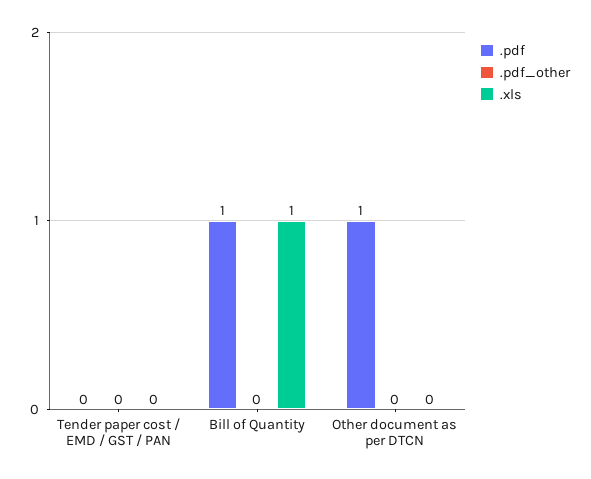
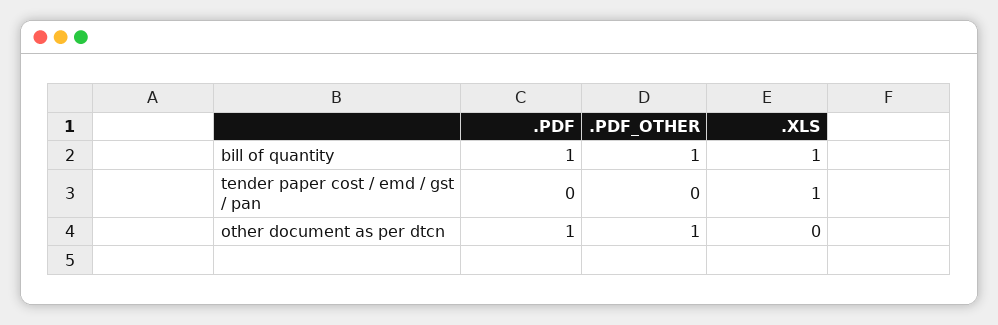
.xls, Tender paper cost / EMD / GST / PAN: 0 -> 1
.pdf_other, Bill of Quantity: 0 -> 1
.pdf_other, Other document as per DTCN: 0 -> 1

